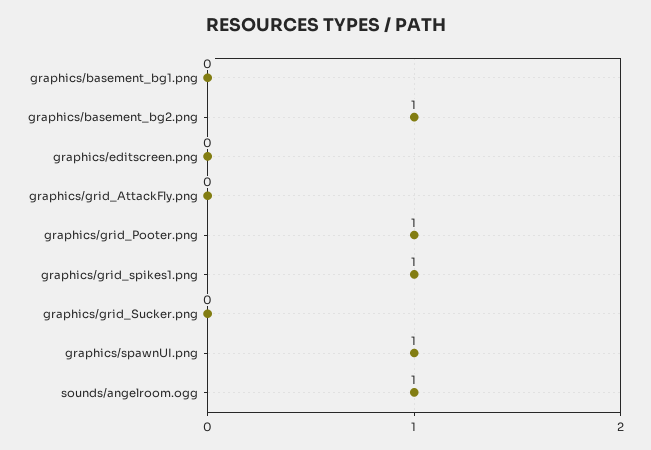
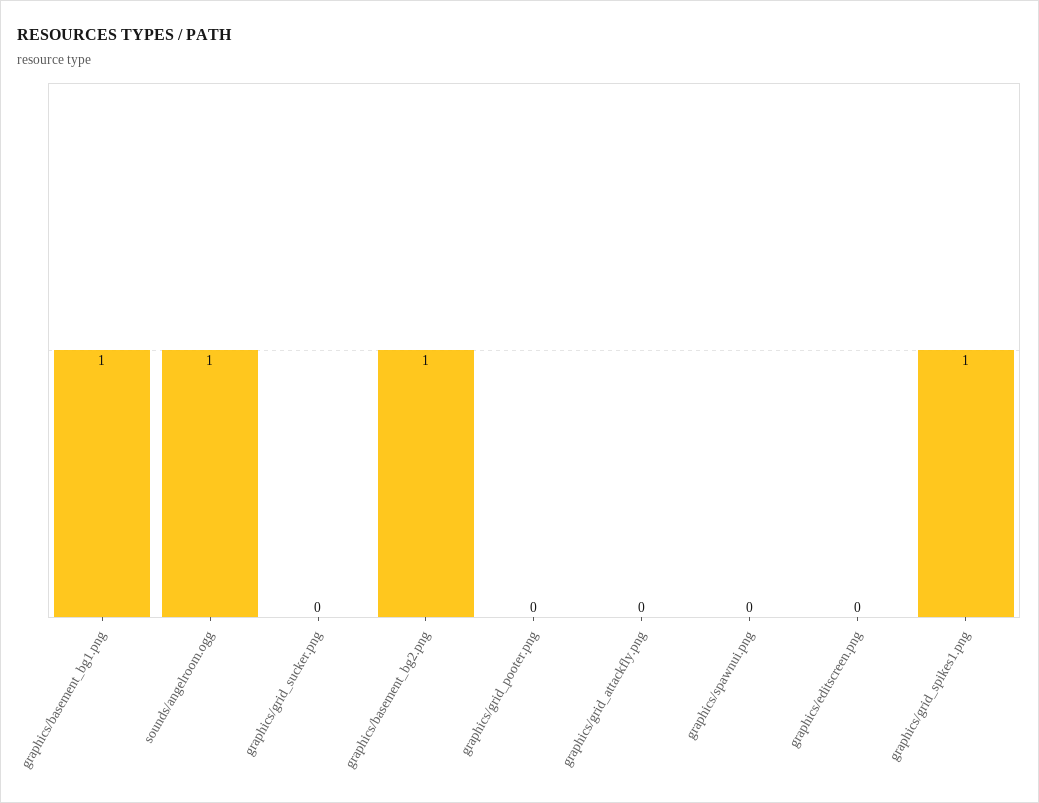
graphics/basement_bg1.png: 0 -> 1
graphics/grid_Pooter.png: 1 -> 0
graphics/spawnUI.png: 1 -> 0

